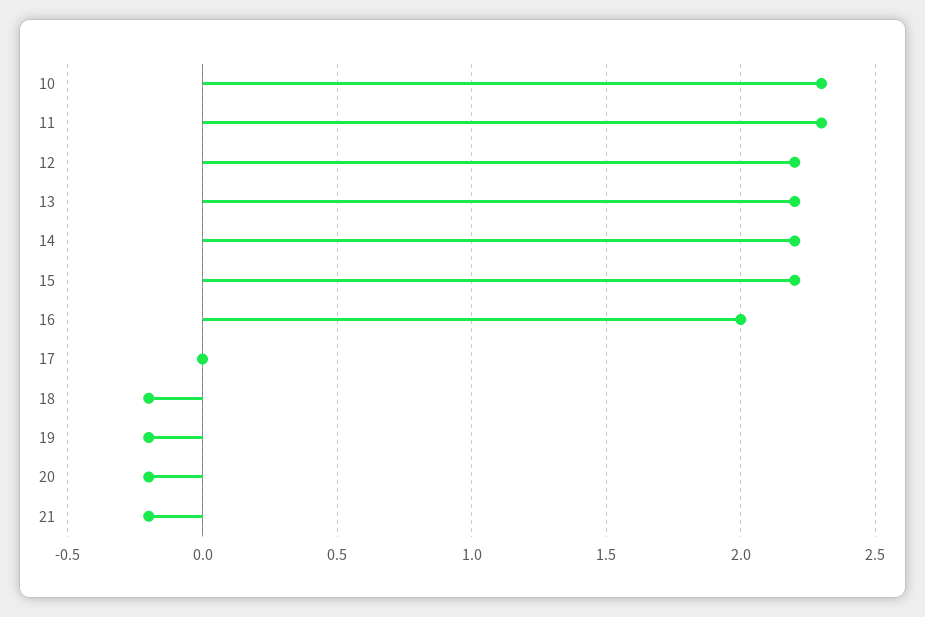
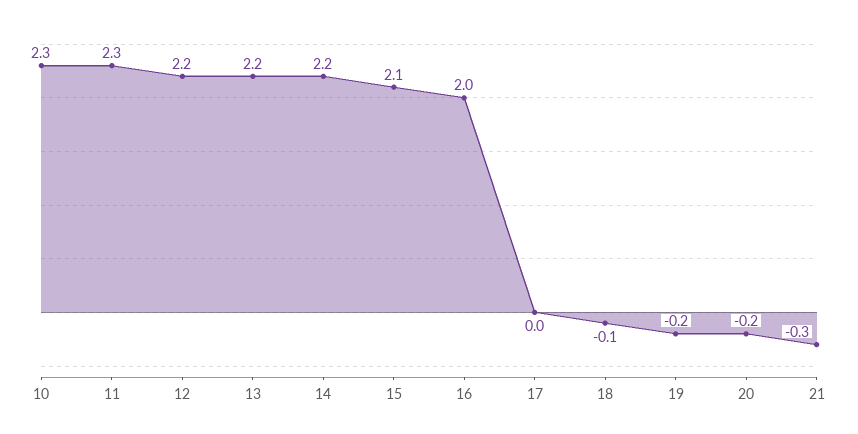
15: 2.2 -> 2.1
18: -0.2 -> -0.1
21: -0.2 -> -0.3

